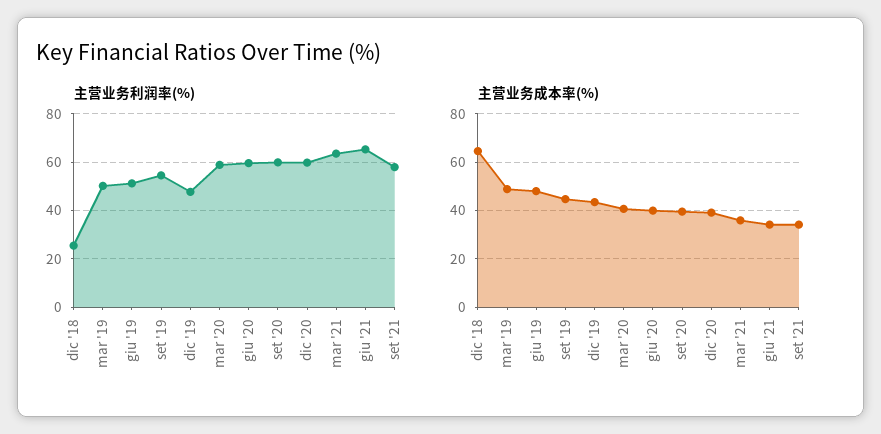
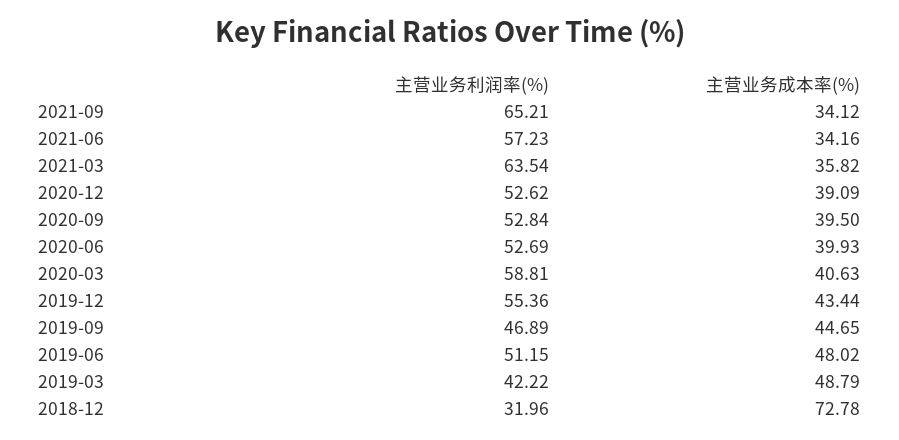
主营业务利润率(%), dic '18: 25 -> 31.96
主营业务利润率(%), mar '19: 50 -> 42.22
主营业务利润率(%), set '19: 55 -> 46.89
主营业务利润率(%), dic '19: 47.5 -> 55.36
主营业务利润率(%), giu '20: 60 -> 52.69
主营业务利润率(%), set '20: 60 -> 52.84
主营业务利润率(%), dic '20: 60 -> 52.62
主营业务利润率(%), giu '21: 65 -> 57.23
主营业务利润率(%), set '21: 57.5 -> 65.21
主营业务成本率(%), dic '18: 65 -> 72.78

